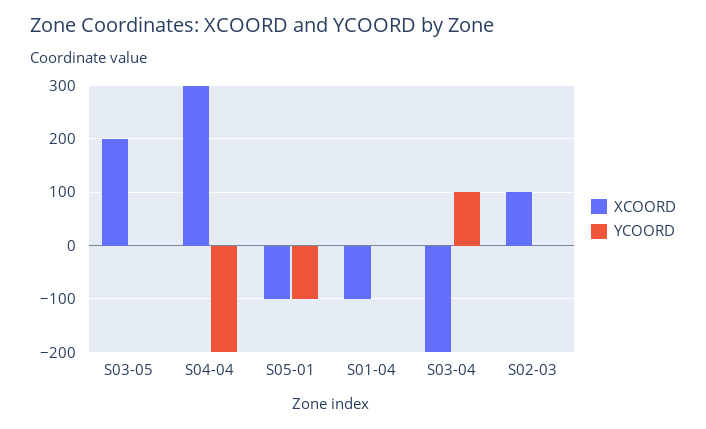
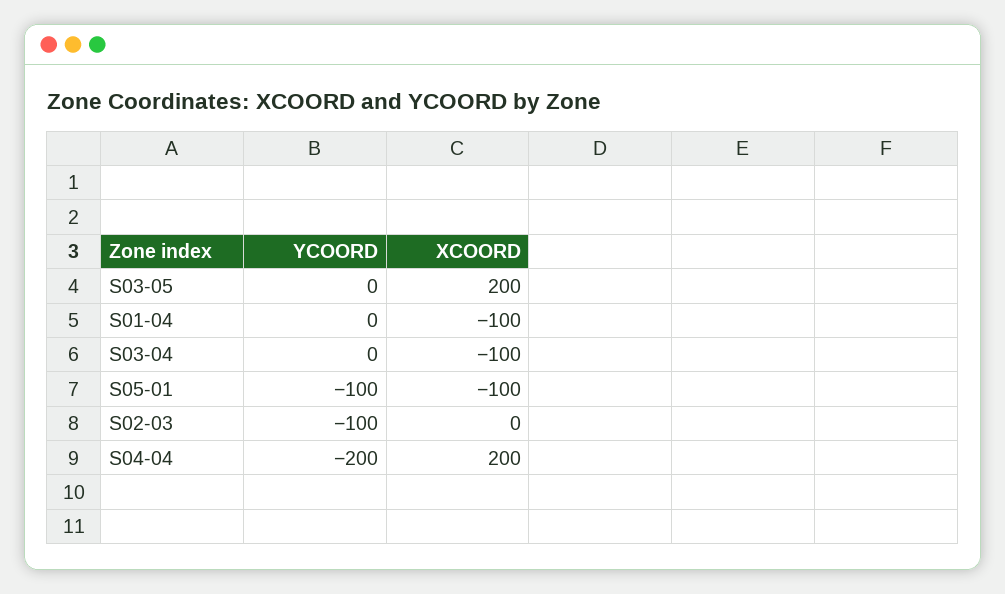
XCOORD, S04-04: 300 -> 200
XCOORD, S03-04: -200 -> -100
YCOORD, S03-04: 100 -> 0
XCOORD, S02-03: 100 -> 0
YCOORD, S02-03: 0 -> -100

